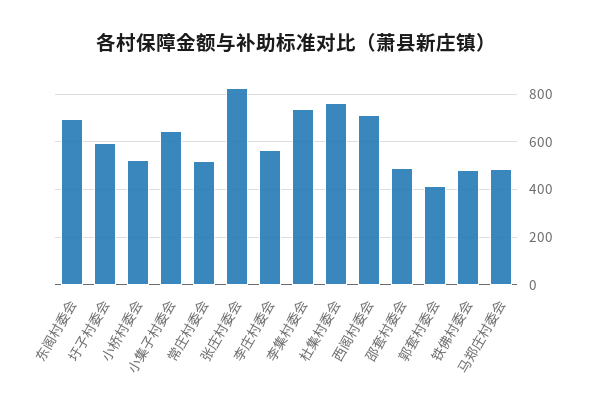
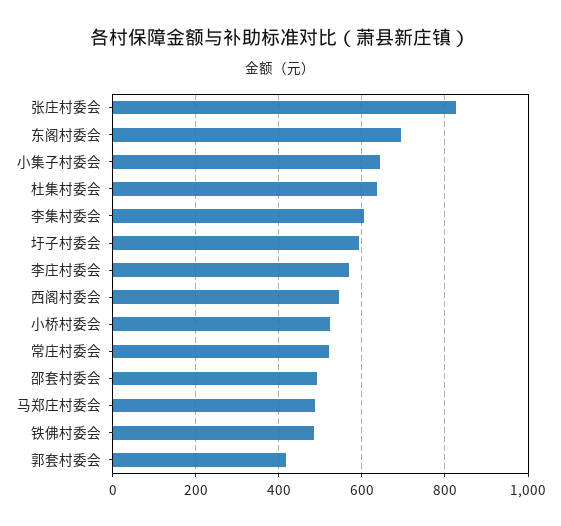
李集村委会: 750 -> 600
杜集村委会: 750 -> 640
西阁村委会: 700 -> 540

